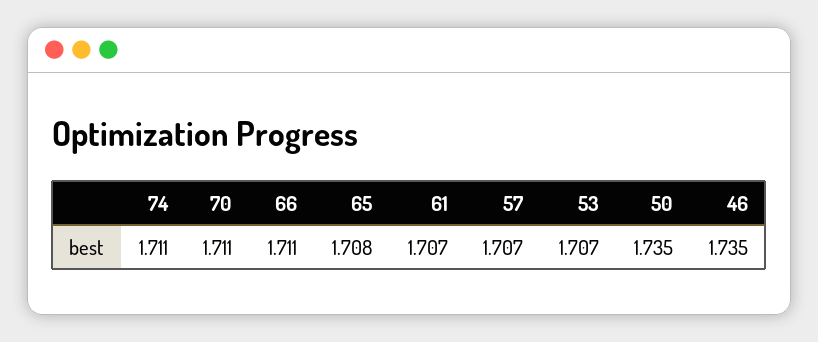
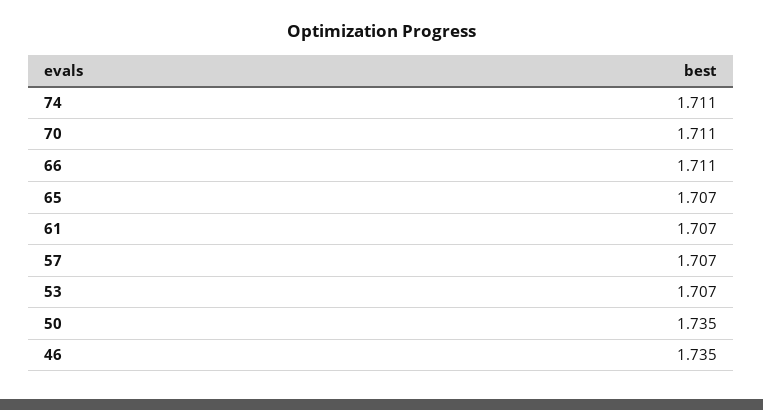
65: 1.708 -> 1.707

